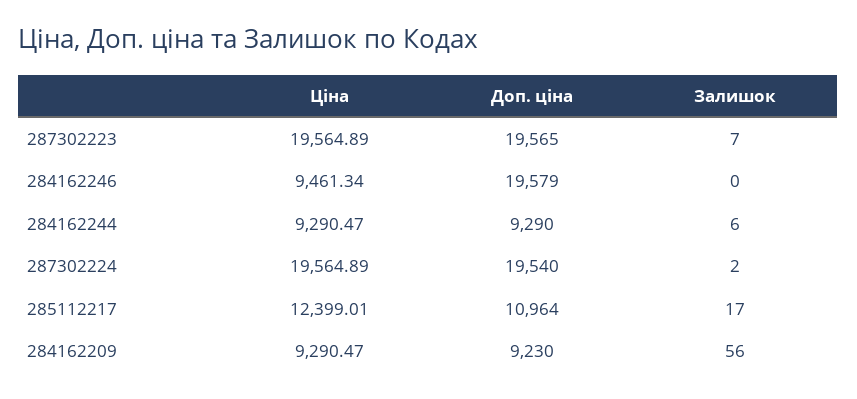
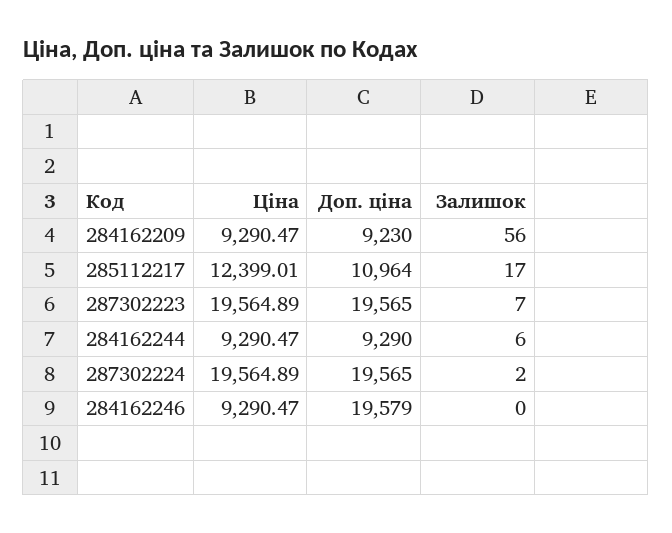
Ціна, 284162246: 9461.34 -> 9290.47
Доп. ціна, 287302224: 19540 -> 19565

